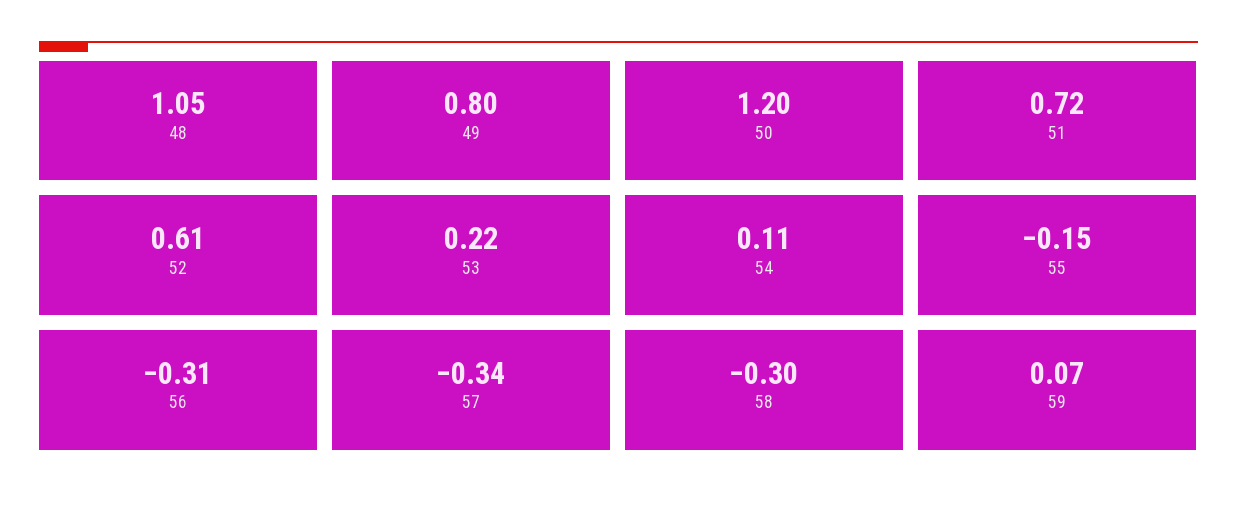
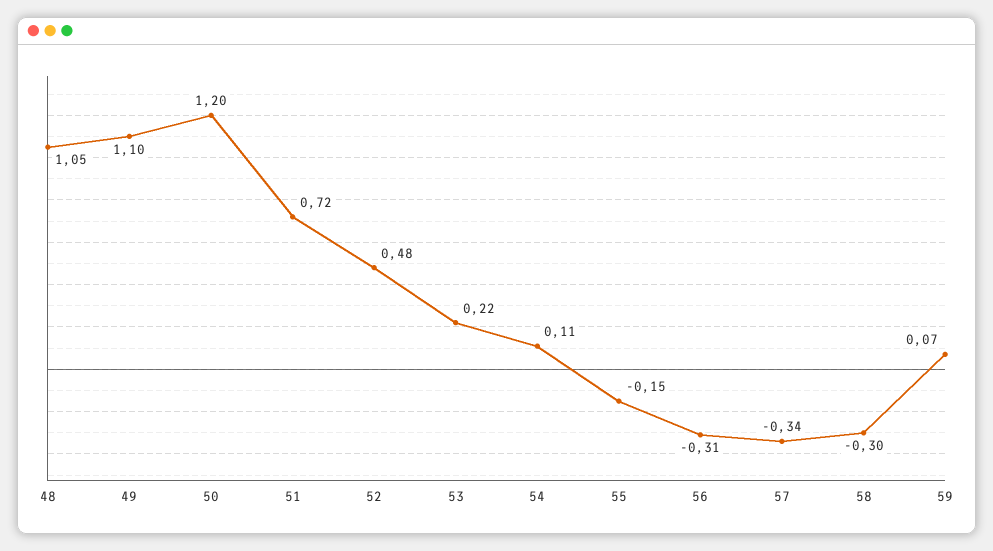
49: 0.8 -> 1.1
52: 0.61 -> 0.48

